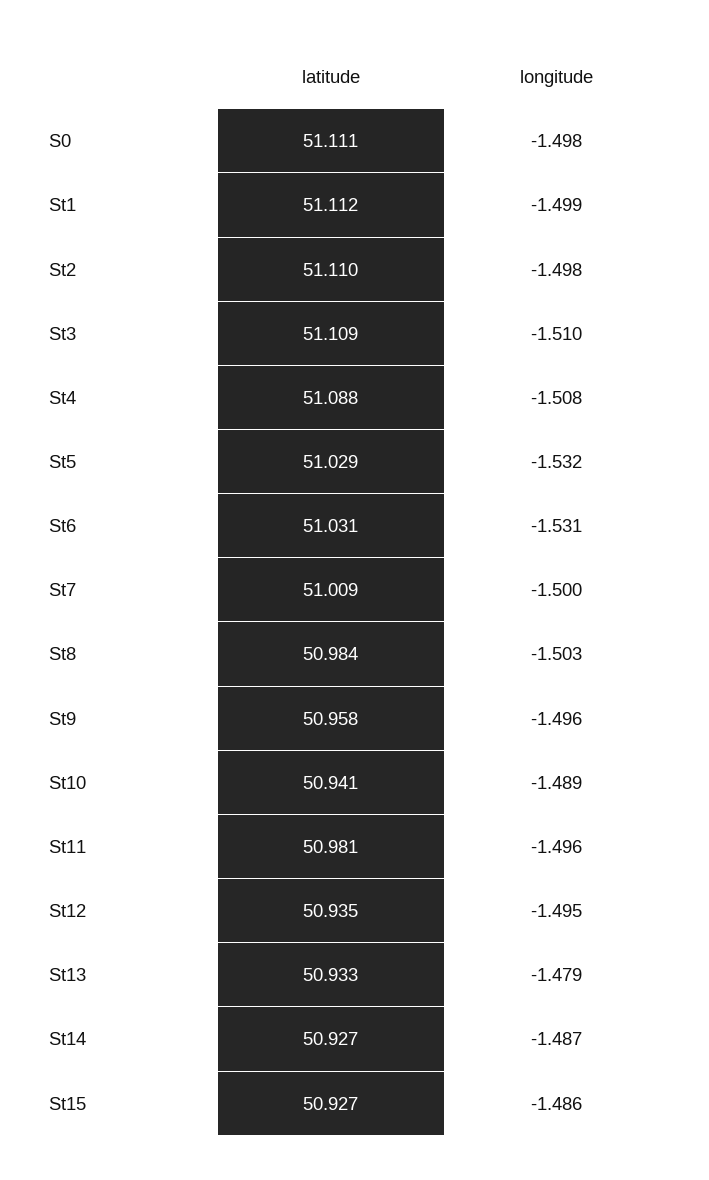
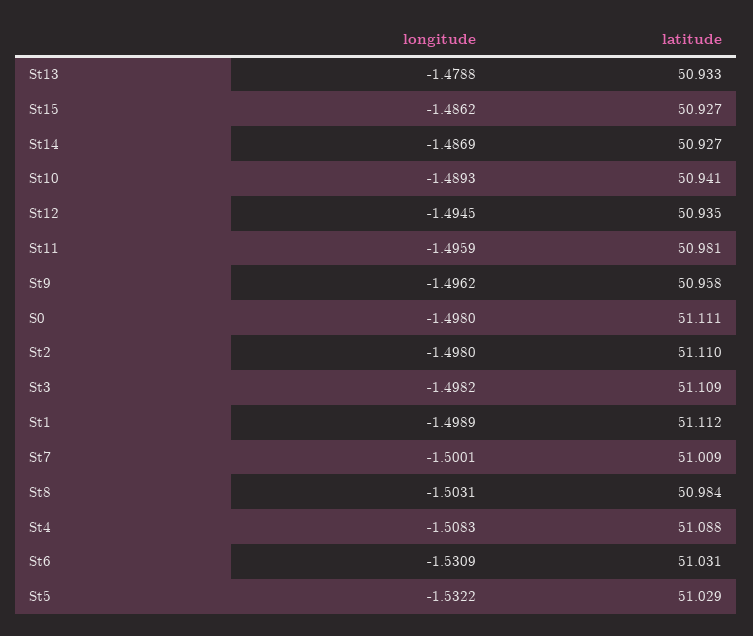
longitude, St3: -1.51 -> -1.4982

